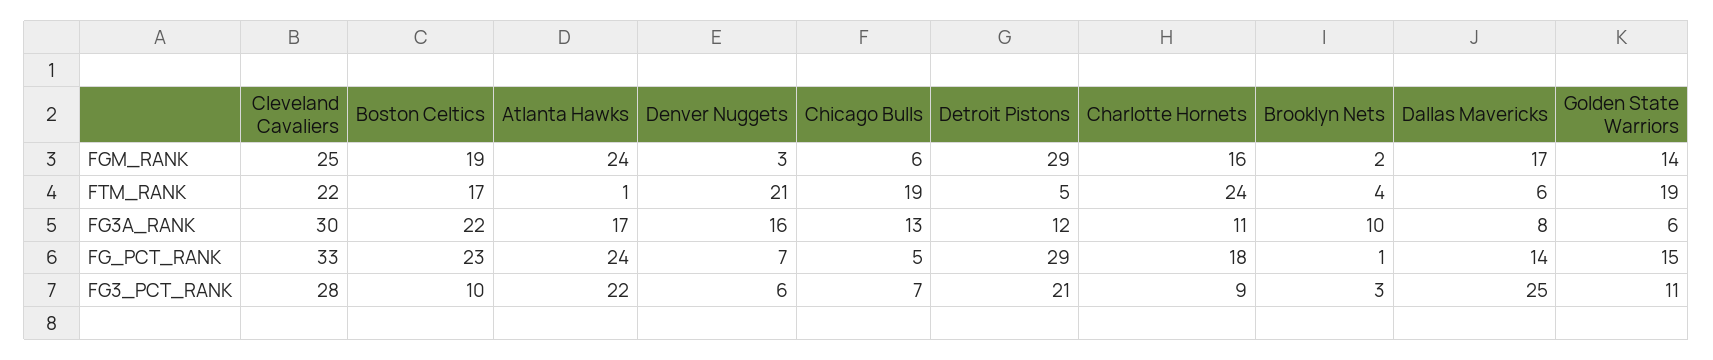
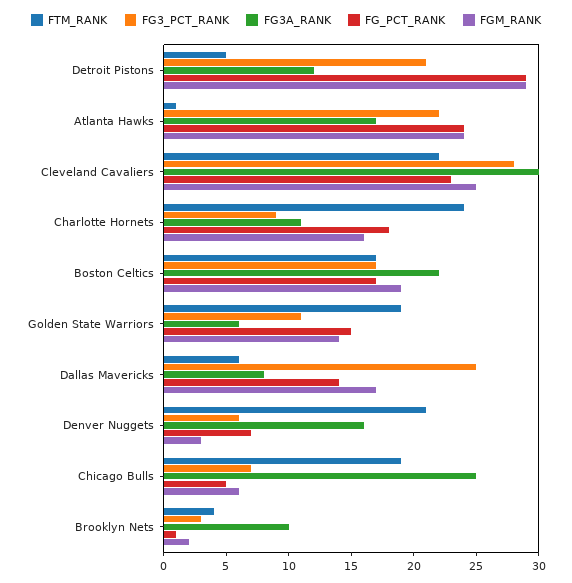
FG3A_RANK, Chicago Bulls: 13 -> 25
FG_PCT_RANK, Cleveland Cavaliers: 33 -> 23
FG_PCT_RANK, Boston Celtics: 23 -> 17
FG3_PCT_RANK, Boston Celtics: 10 -> 17

